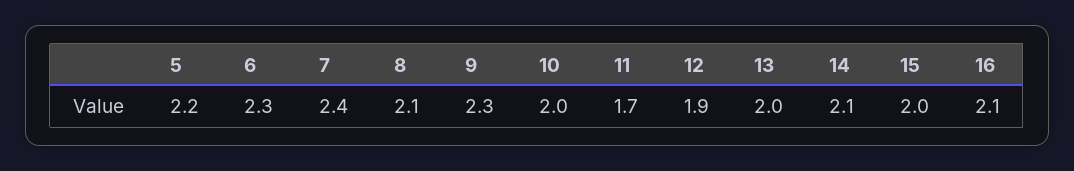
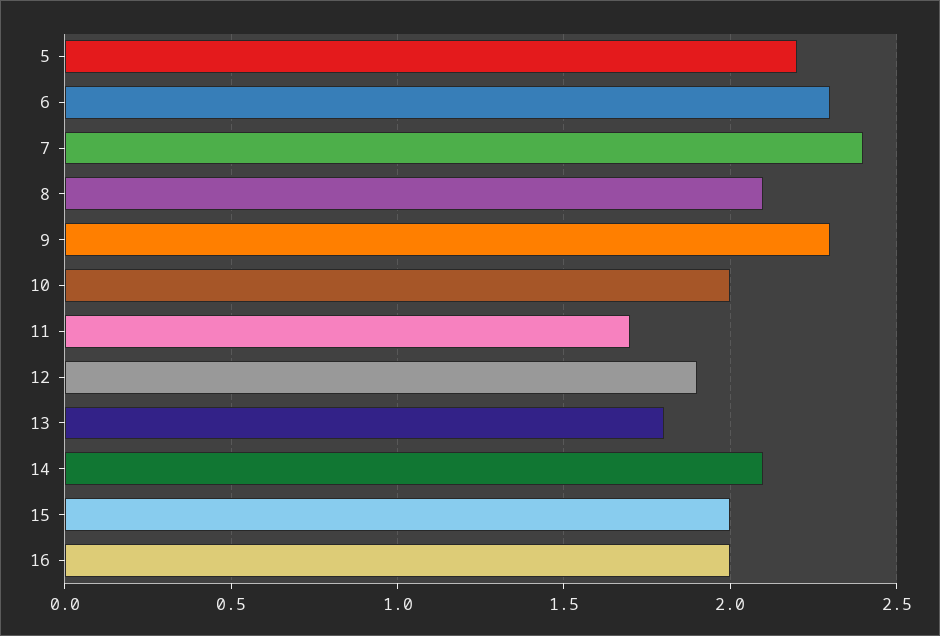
13: 2 -> 1.8
16: 2.1 -> 2

